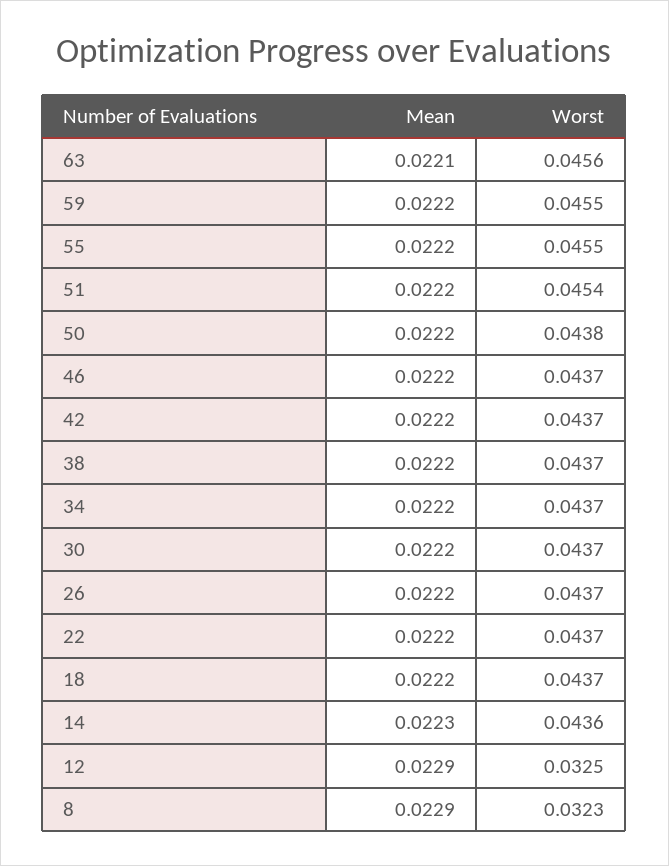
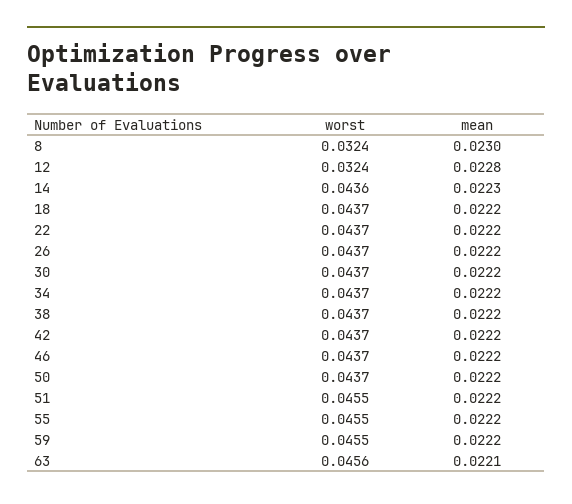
Worst, 51: 0.0454 -> 0.0455
Worst, 50: 0.0438 -> 0.0437
Mean, 12: 0.0229 -> 0.0228
Worst, 12: 0.0325 -> 0.0324
Mean, 8: 0.0229 -> 0.023
Worst, 8: 0.0323 -> 0.0324

